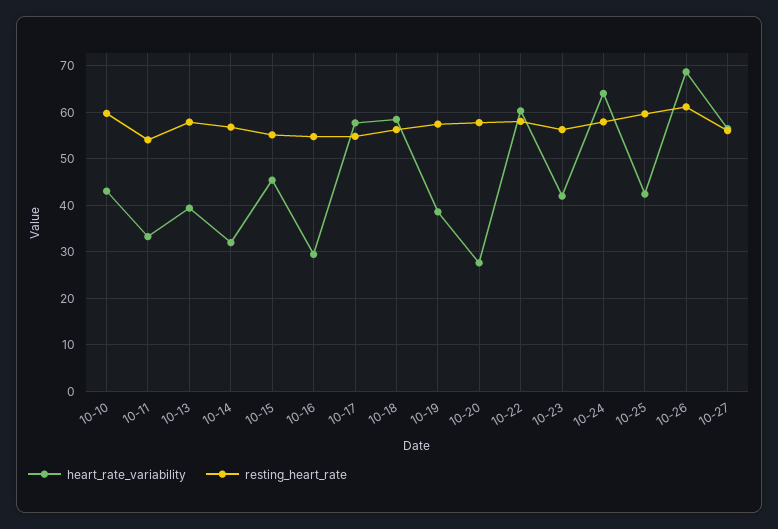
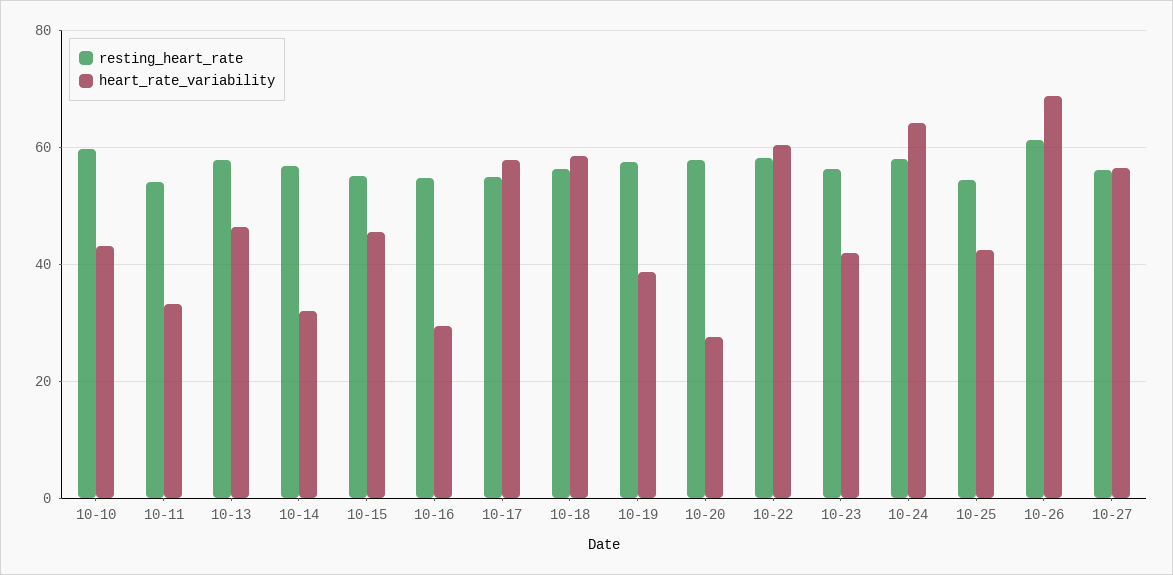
heart_rate_variability, 10-13: 40 -> 46
resting_heart_rate, 10-25: 60 -> 54

